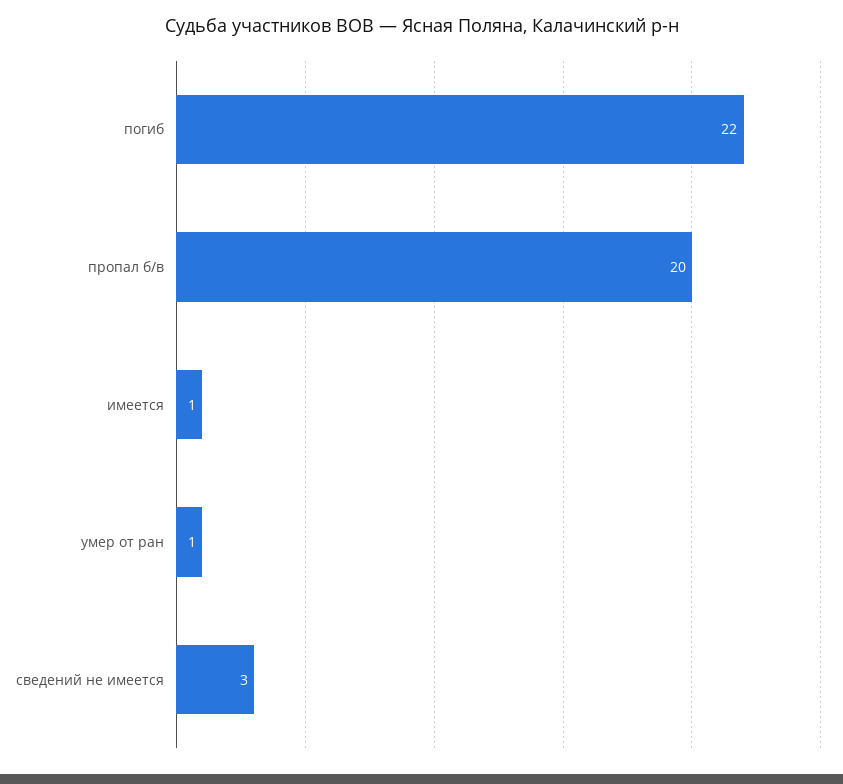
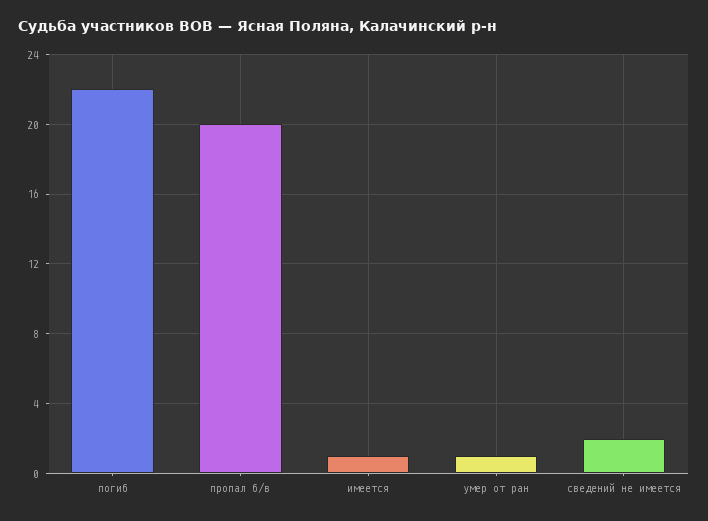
сведений не имеется: 3 -> 2

